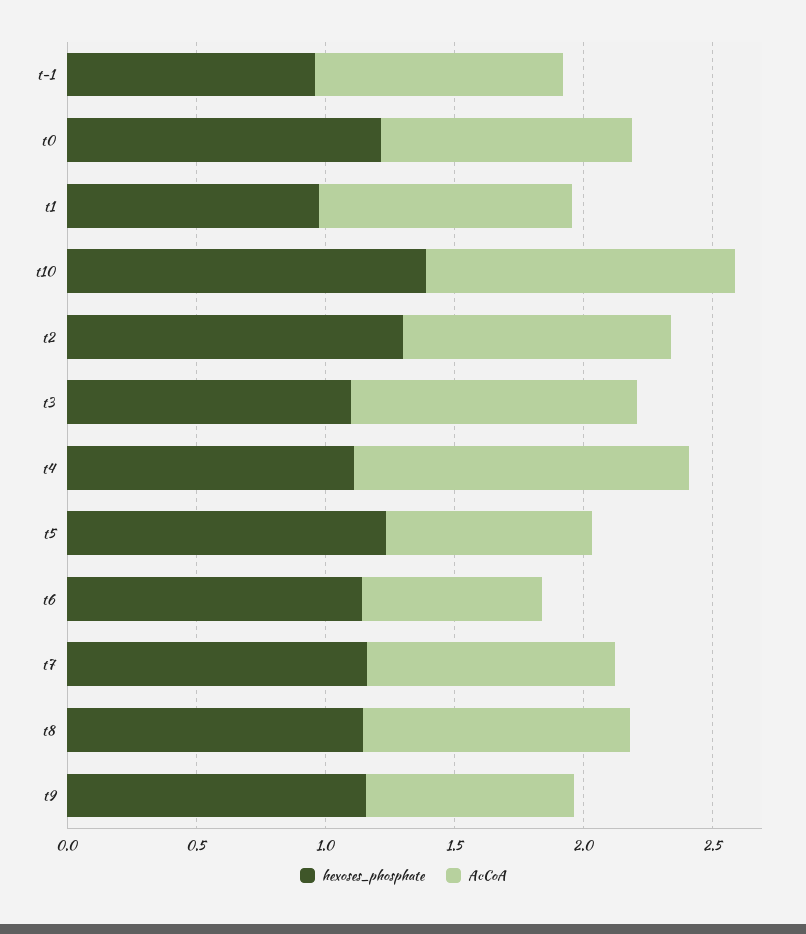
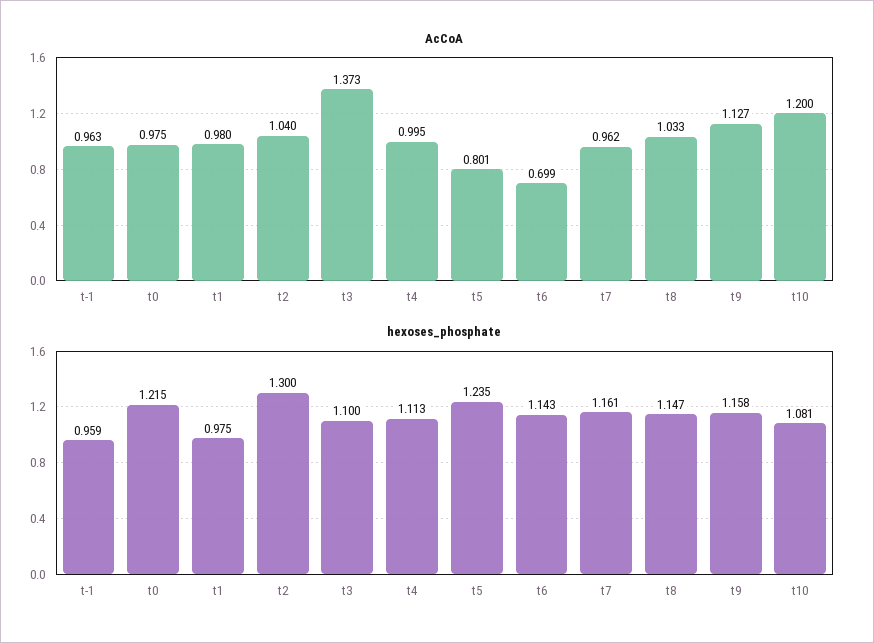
hexoses_phosphate, t10: 1.4 -> 1.081
AcCoA, t3: 1.1 -> 1.373
AcCoA, t4: 1.3 -> 0.995
AcCoA, t9: 0.8 -> 1.127

